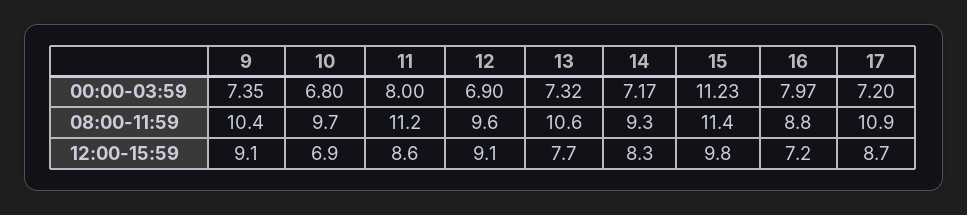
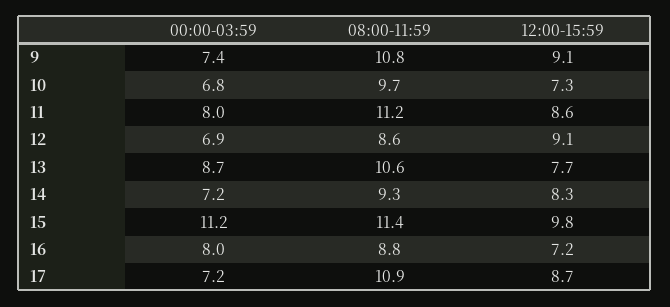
13, 00:00-03:59: 7.32 -> 8.7
9, 08:00-11:59: 10.4 -> 10.8
12, 08:00-11:59: 9.6 -> 8.6
10, 12:00-15:59: 6.9 -> 7.3

